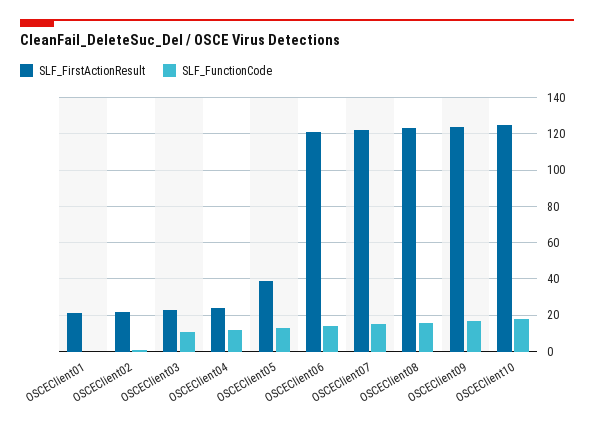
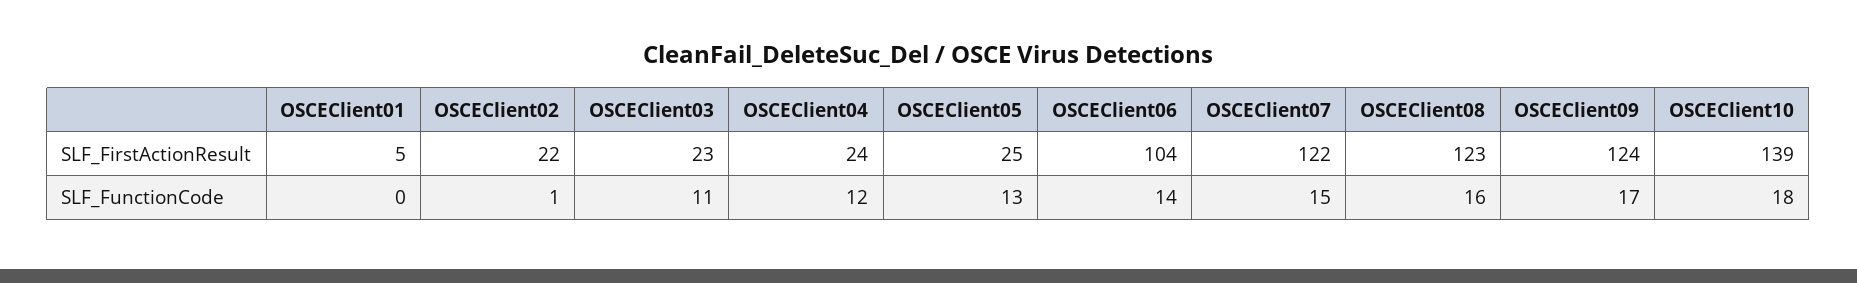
SLF_FirstActionResult, OSCEClient01: 20 -> 5
SLF_FirstActionResult, OSCEClient05: 40 -> 25
SLF_FirstActionResult, OSCEClient06: 120 -> 104
SLF_FirstActionResult, OSCEClient10: 125 -> 139

